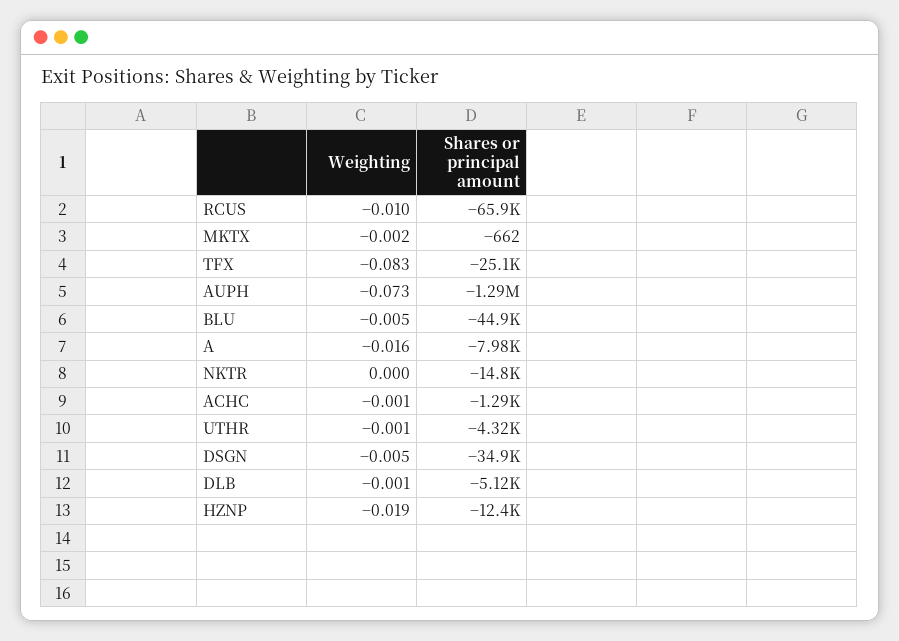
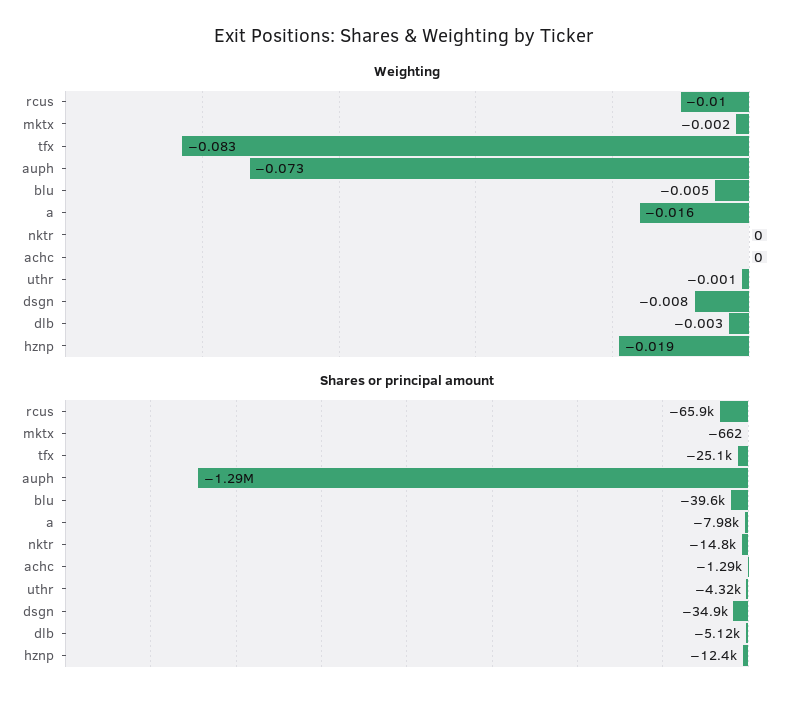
Shares or principal amount, BLU: -44900 -> -39600
Weighting, ACHC: -0.001 -> 0
Weighting, DSGN: -0.005 -> -0.008
Weighting, DLB: -0.001 -> -0.003

